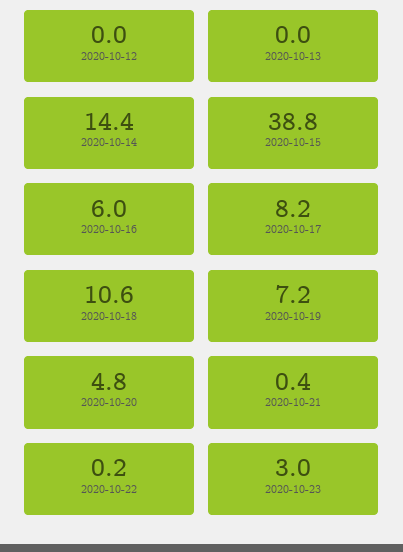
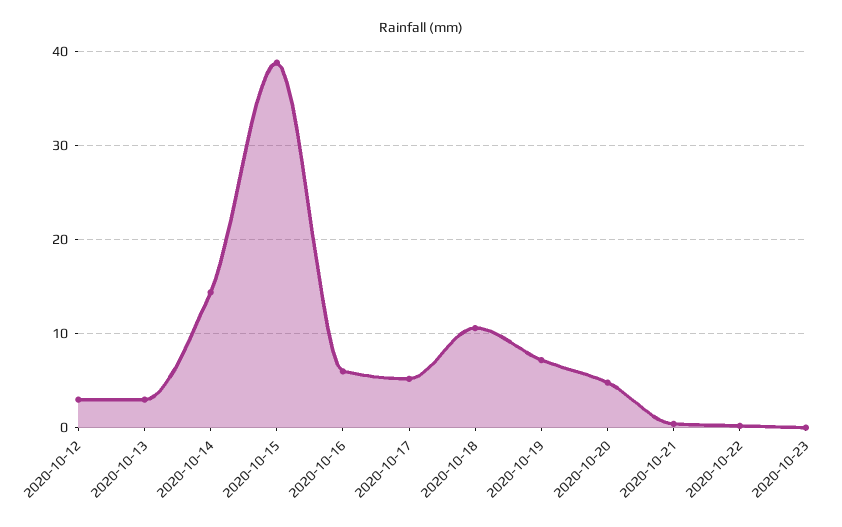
2020-10-12: 0 -> 3
2020-10-13: 0 -> 3
2020-10-17: 8.2 -> 5
2020-10-23: 3 -> 0

